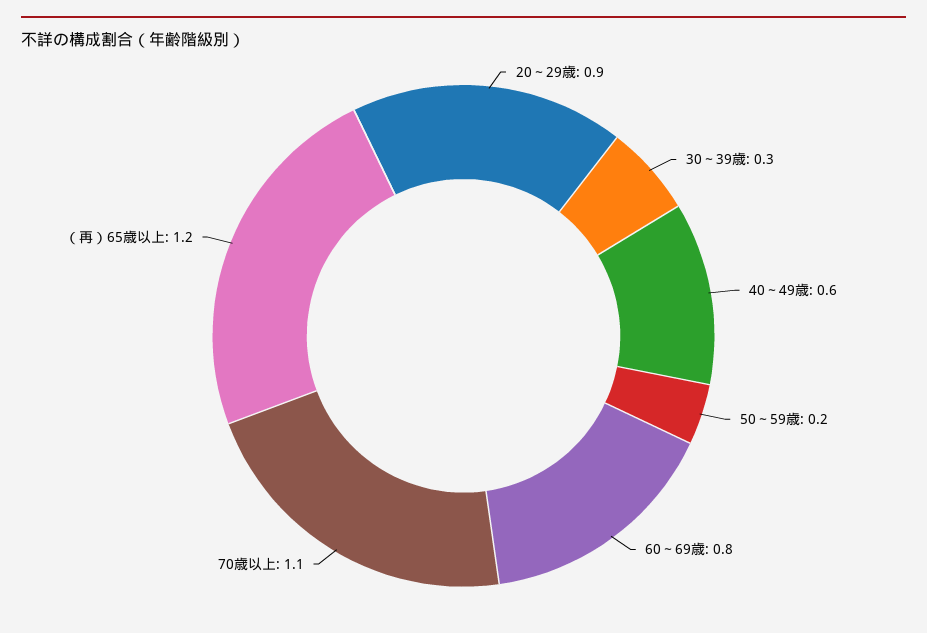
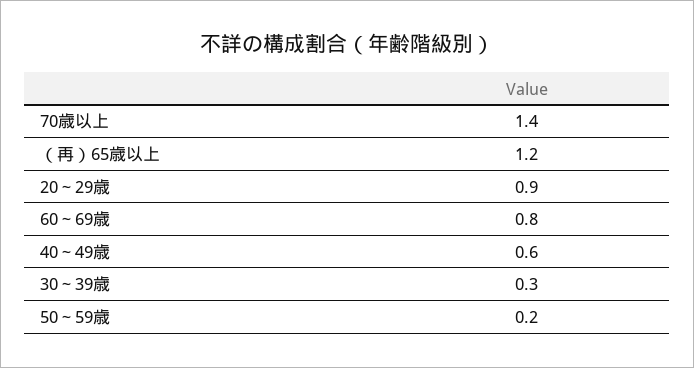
70歳以上: 1.1 -> 1.4

